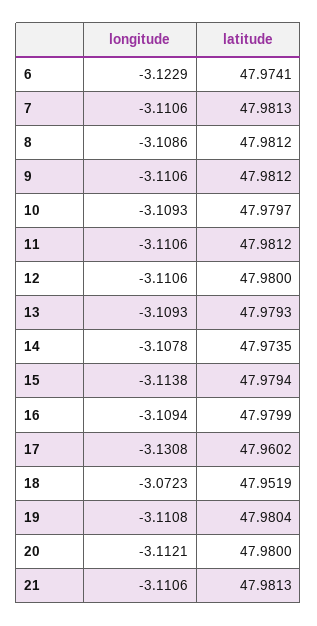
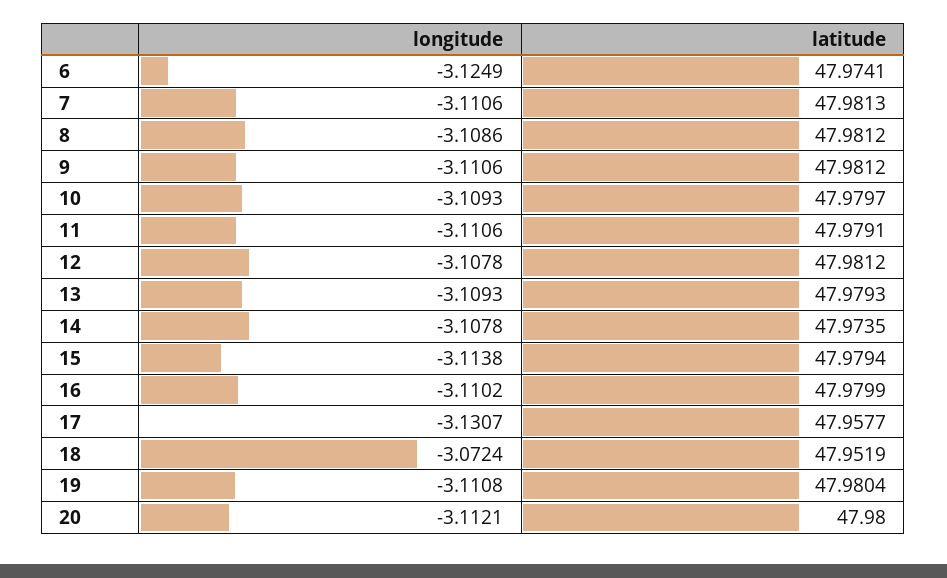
longitude, 6: -3.1229 -> -3.1249
latitude, 11: 47.9812 -> 47.9791
longitude, 12: -3.1106 -> -3.1078
latitude, 12: 47.98 -> 47.9812
longitude, 16: -3.1094 -> -3.1102
longitude, 17: -3.1308 -> -3.1307
latitude, 17: 47.9602 -> 47.9577
longitude, 18: -3.0723 -> -3.0724
longitude, 21: -3.1106 -> none
latitude, 21: 47.9813 -> none

